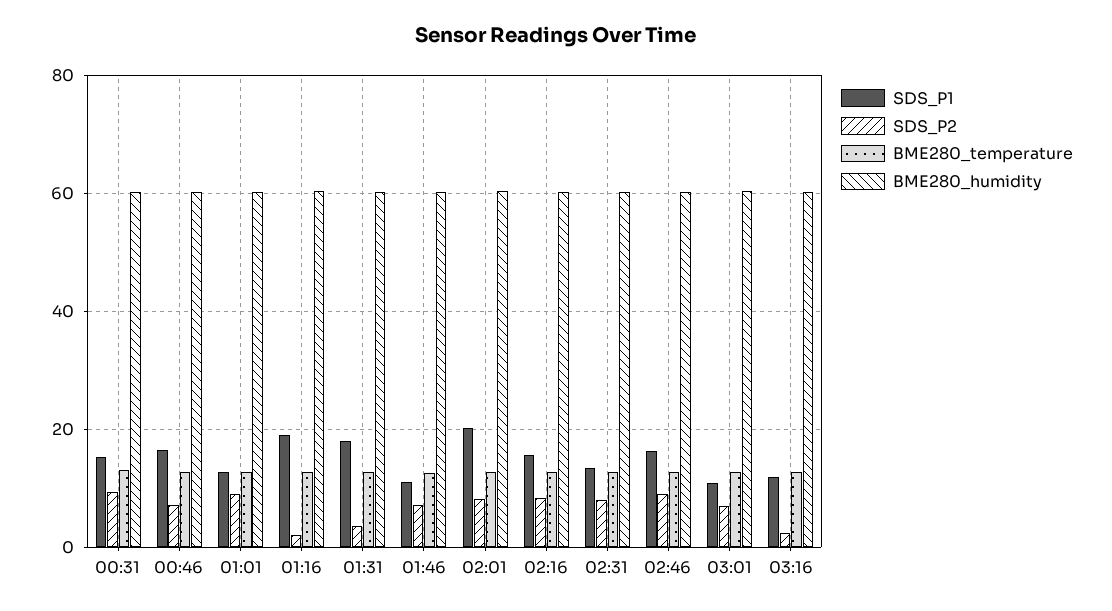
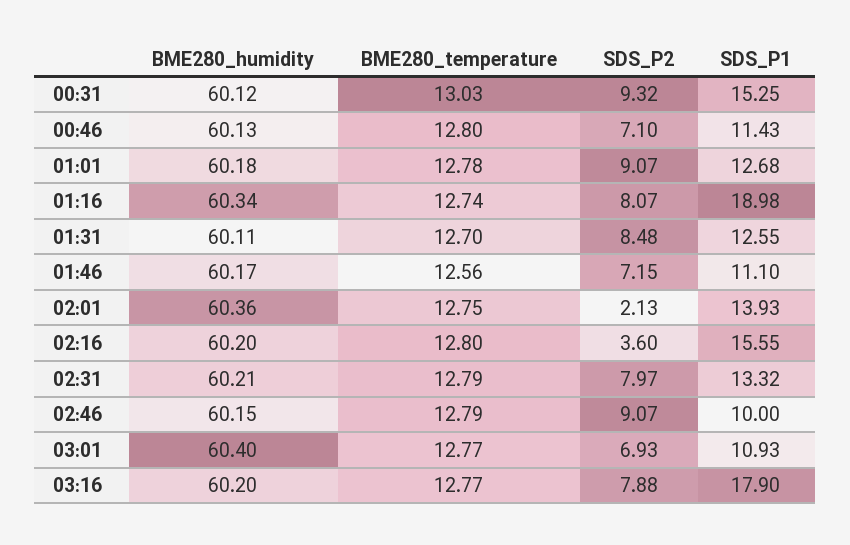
SDS_P1, 00:46: 16 -> 11.43
SDS_P2, 01:16: 2 -> 8.07
SDS_P1, 01:31: 18 -> 12.55
SDS_P2, 01:31: 4 -> 8.48
SDS_P1, 02:01: 20 -> 13.93
SDS_P2, 02:01: 8 -> 2.13
SDS_P2, 02:16: 8 -> 3.6
SDS_P1, 02:46: 16 -> 10
SDS_P1, 03:16: 12 -> 17.9
SDS_P2, 03:16: 2 -> 7.88

